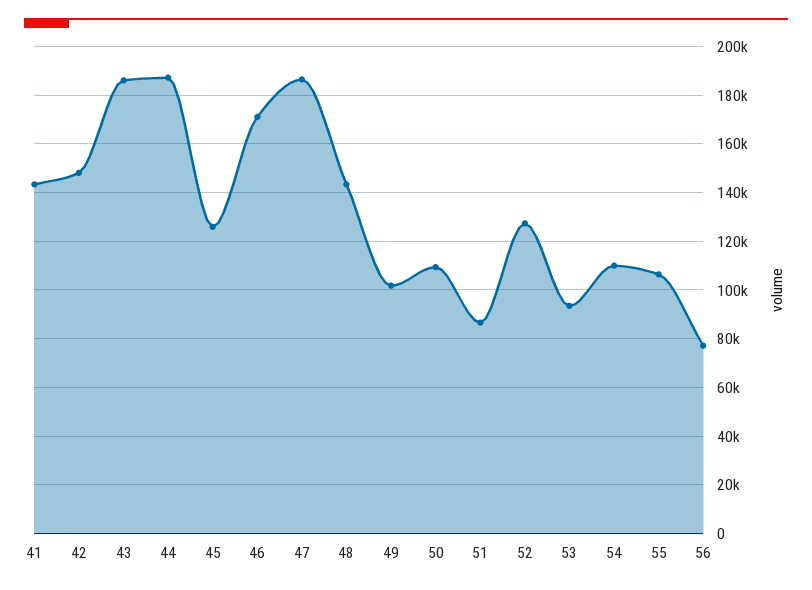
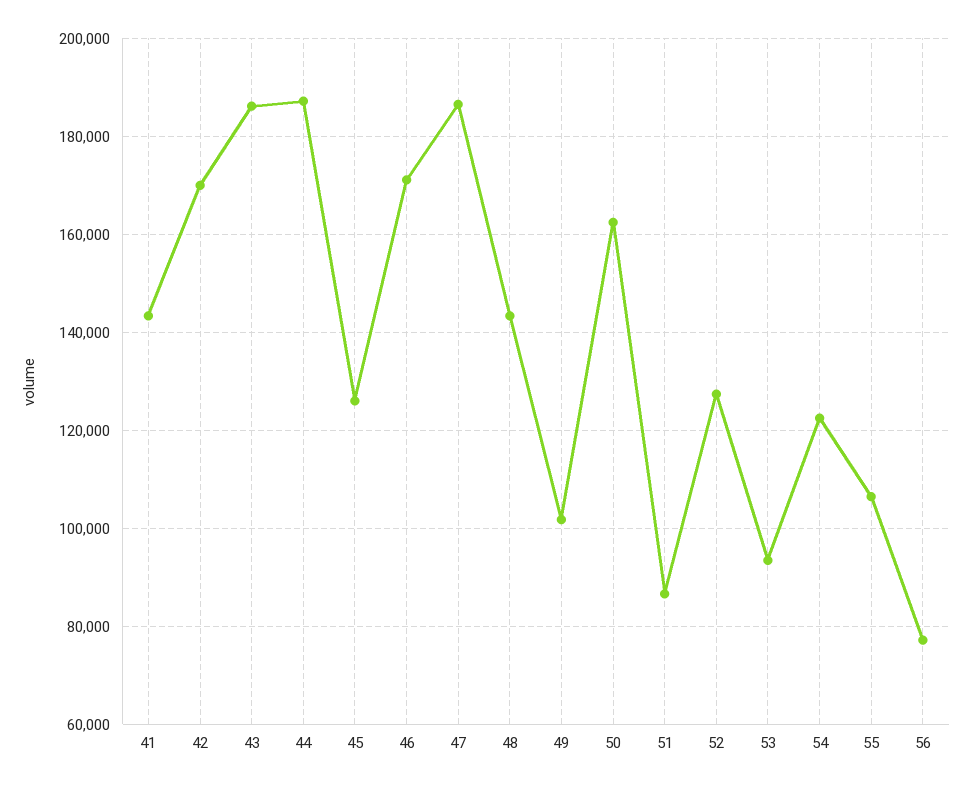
42: 147500 -> 170000
50: 110000 -> 162000
54: 110000 -> 122000

